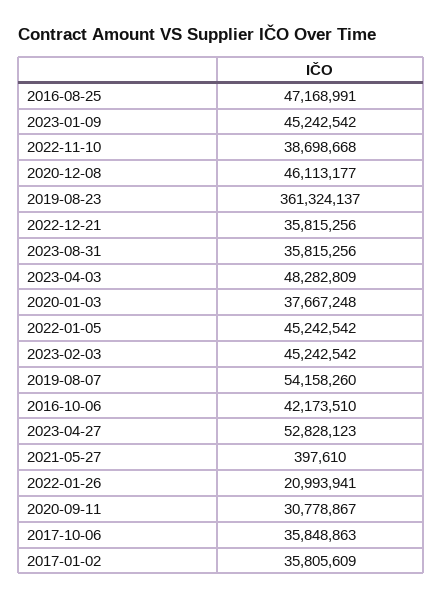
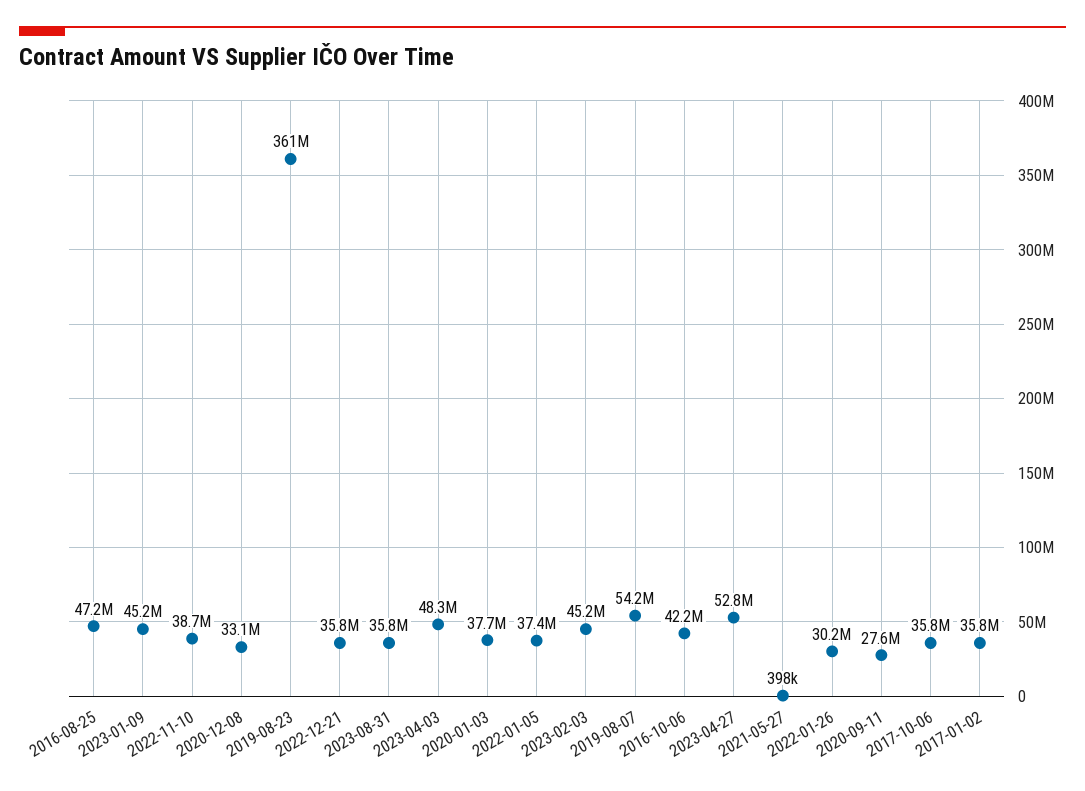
2020-12-08: 46113177 -> 33100000
2022-01-05: 45242542 -> 37400000
2022-01-26: 20993941 -> 30200000
2020-09-11: 30778867 -> 27600000

